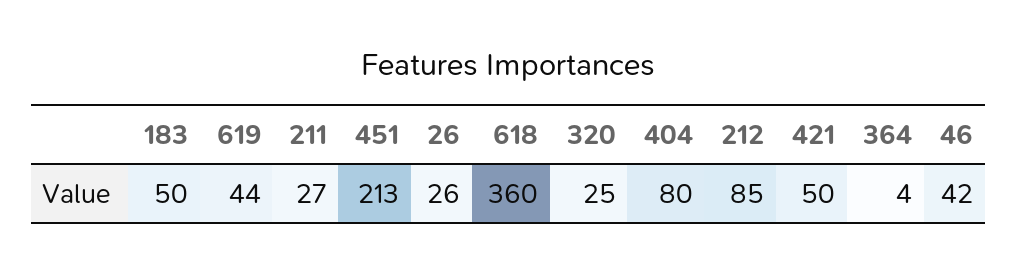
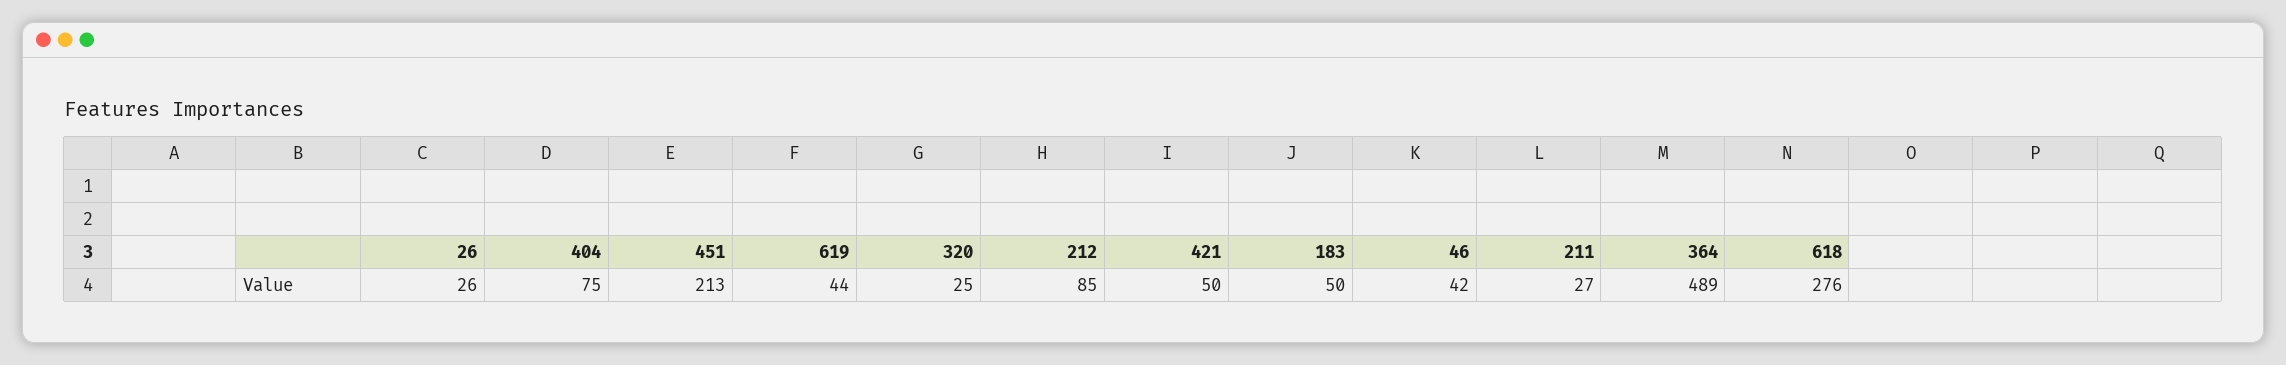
618: 360 -> 276
404: 80 -> 75
364: 4 -> 489

